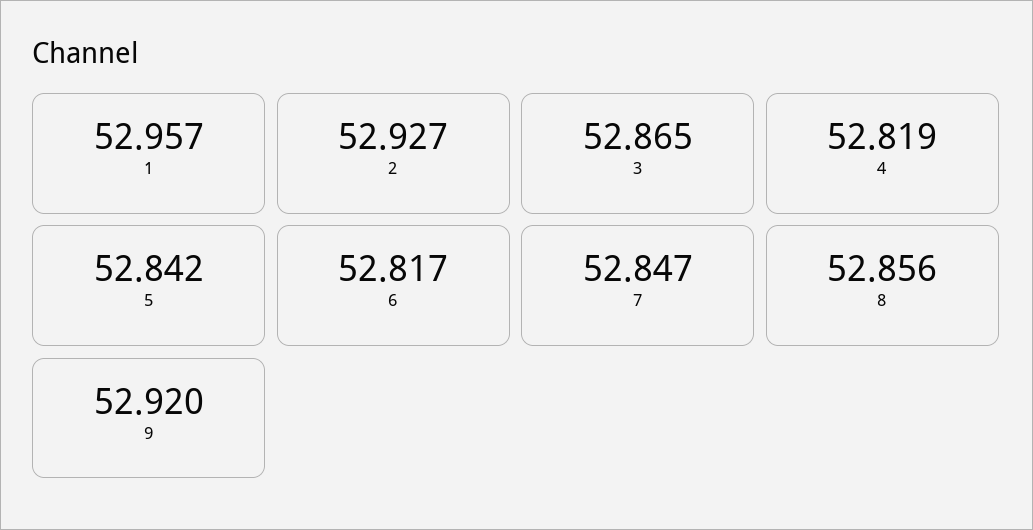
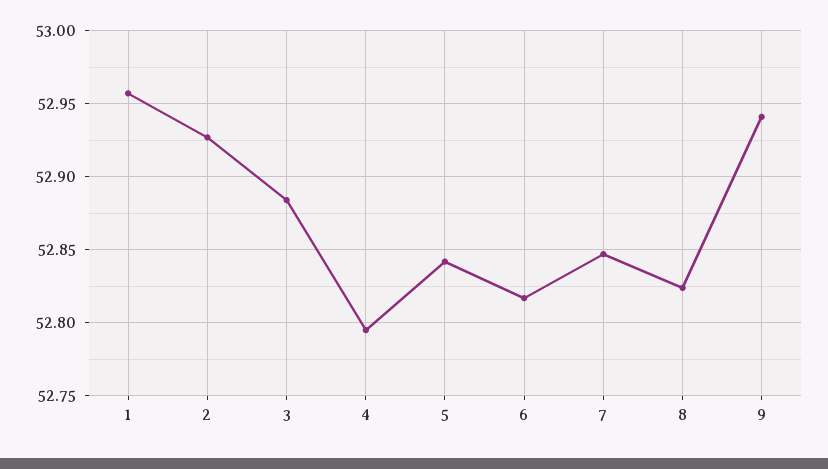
3: 52.865 -> 52.885
4: 52.819 -> 52.795
8: 52.856 -> 52.825
9: 52.92 -> 52.94

